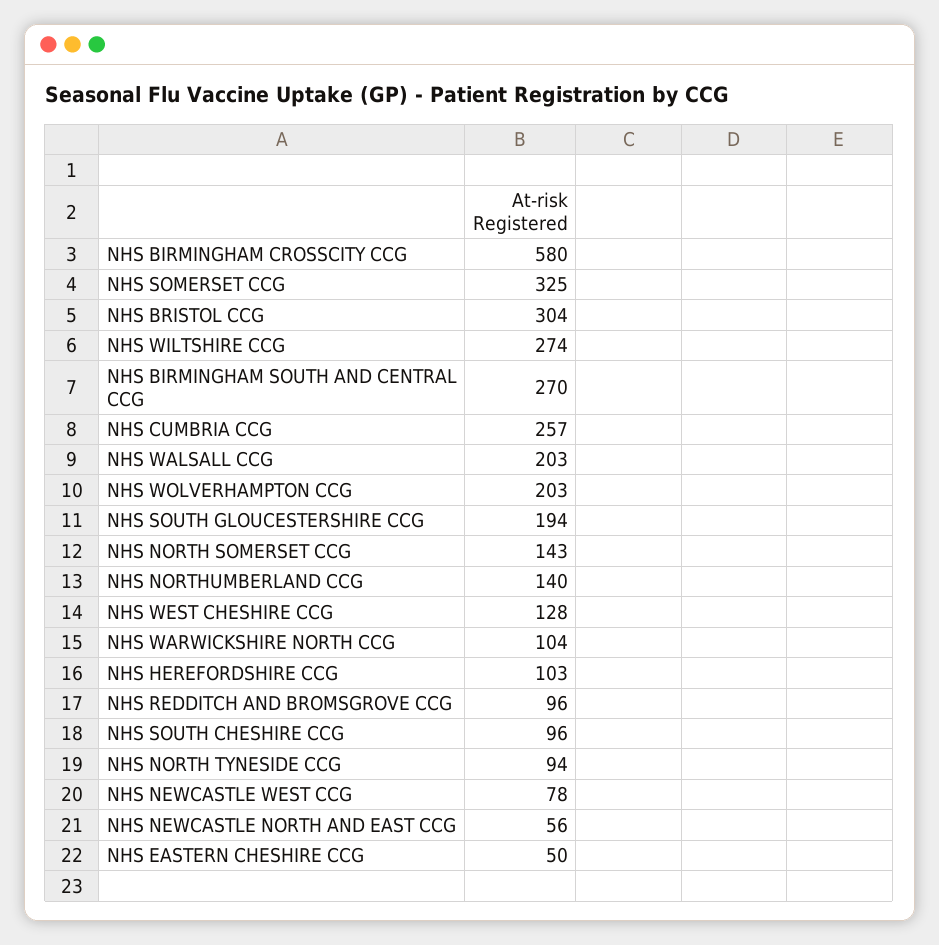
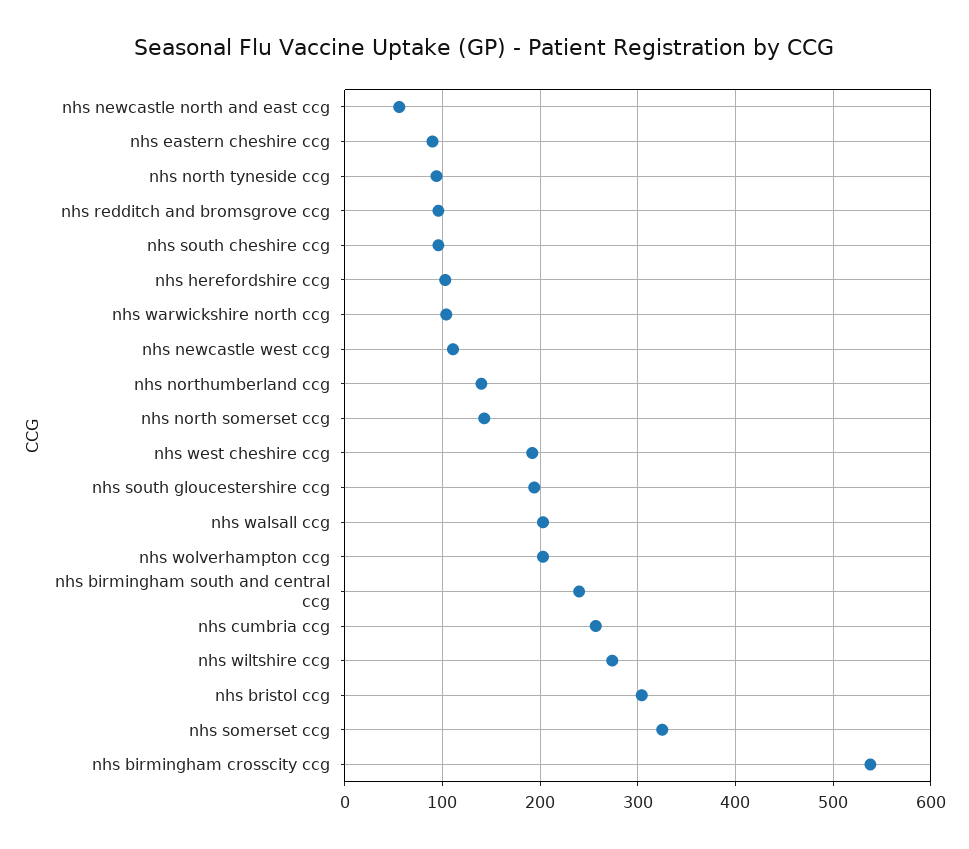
NHS BIRMINGHAM CROSSCITY CCG: 580 -> 540
NHS BIRMINGHAM SOUTH AND CENTRAL CCG: 270 -> 240
NHS WEST CHESHIRE CCG: 128 -> 190
NHS NEWCASTLE WEST CCG: 78 -> 110
NHS EASTERN CHESHIRE CCG: 50 -> 90

